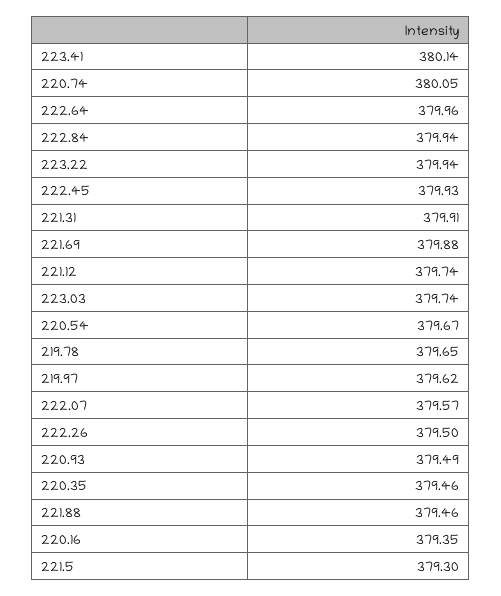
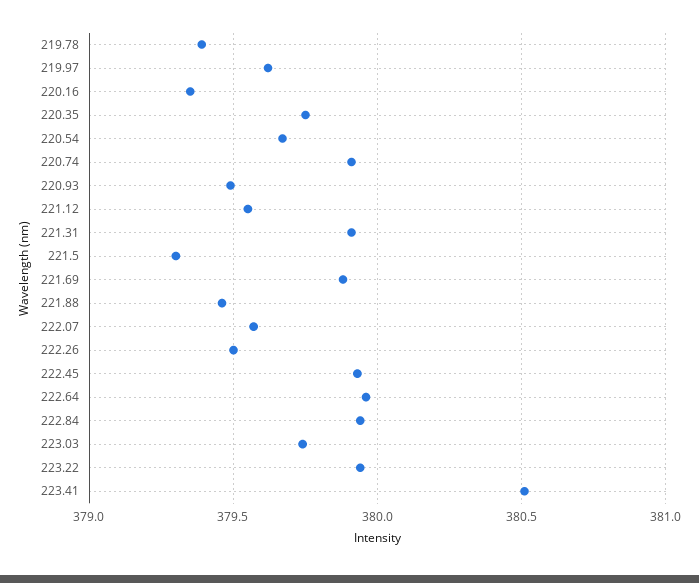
223.41: 380.14 -> 380.5
220.74: 380.05 -> 379.9
221.12: 379.74 -> 379.55
219.78: 379.65 -> 379.4
220.35: 379.46 -> 379.75

